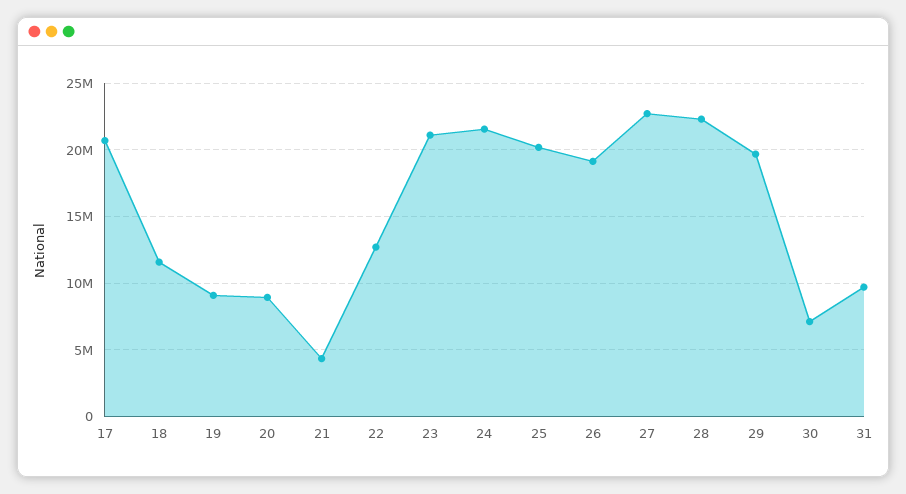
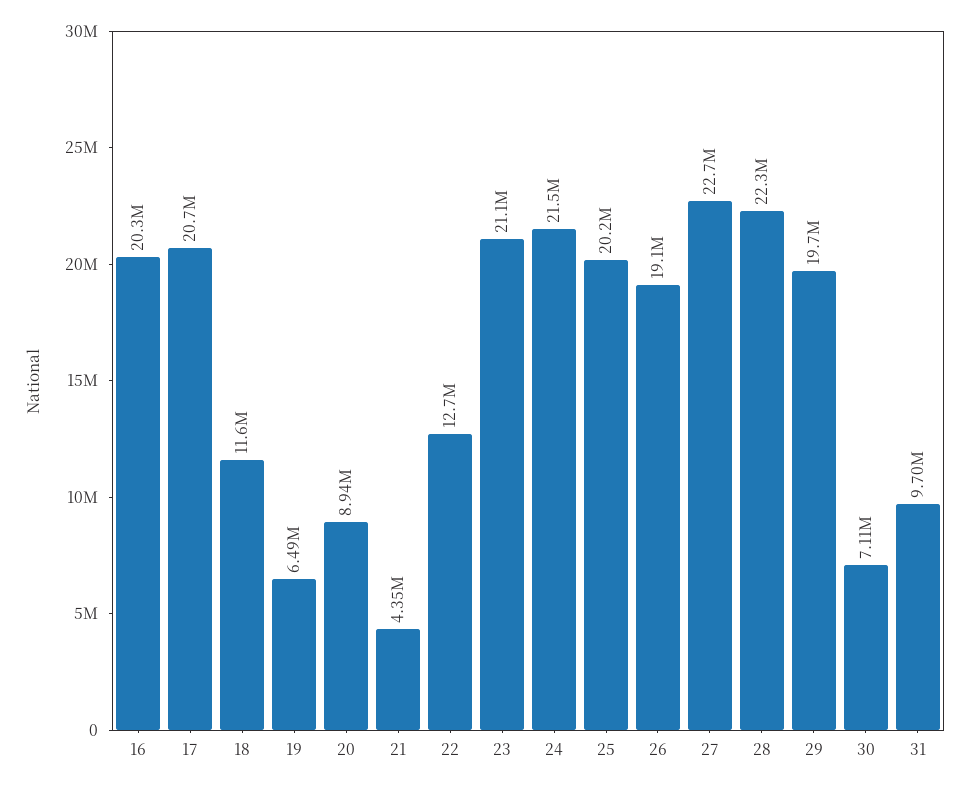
19: 9000000 -> 6490000
16: none -> 20300000

